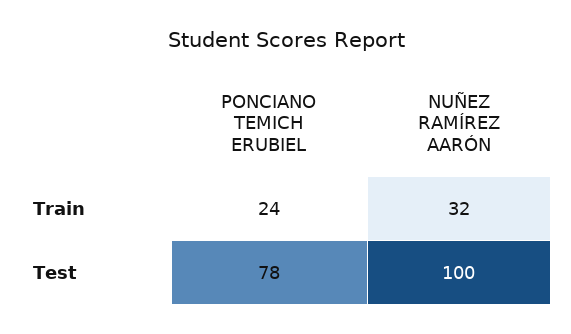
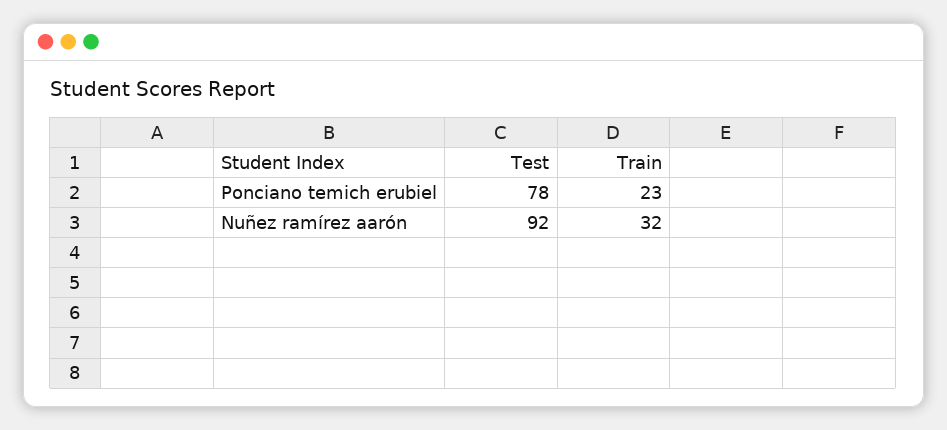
PONCIANO TEMICH ERUBIEL, Train: 24 -> 23
NUÑEZ RAMÍREZ AARÓN, Test: 100 -> 92

